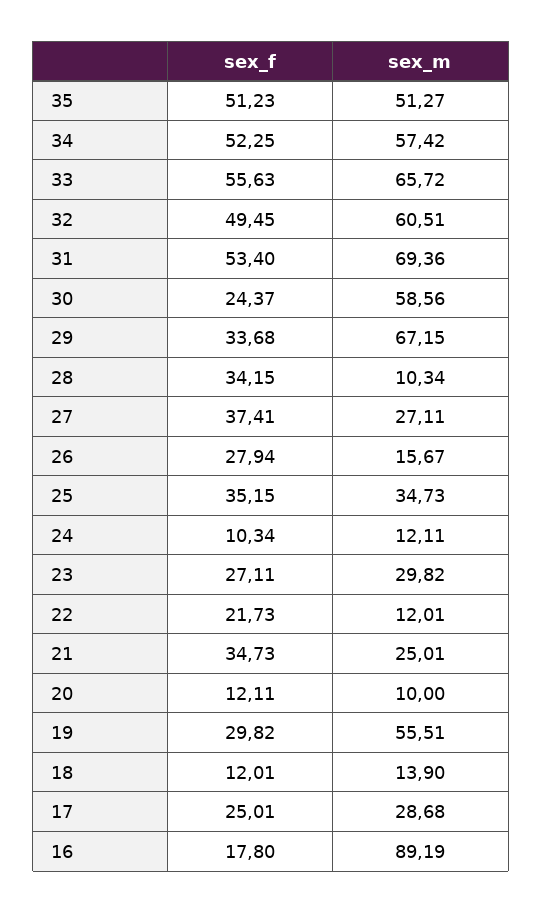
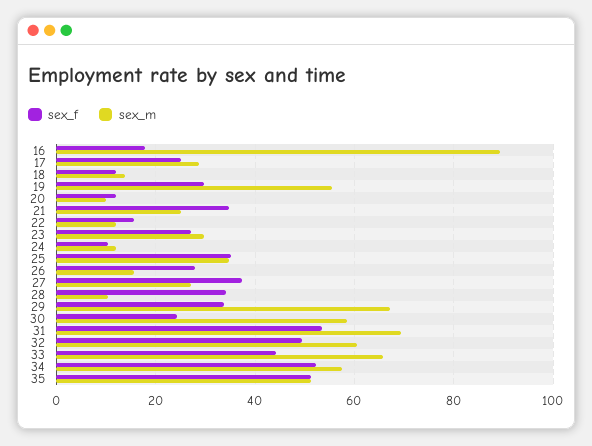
sex_f, 33: 55.63 -> 44
sex_f, 22: 21.73 -> 16

